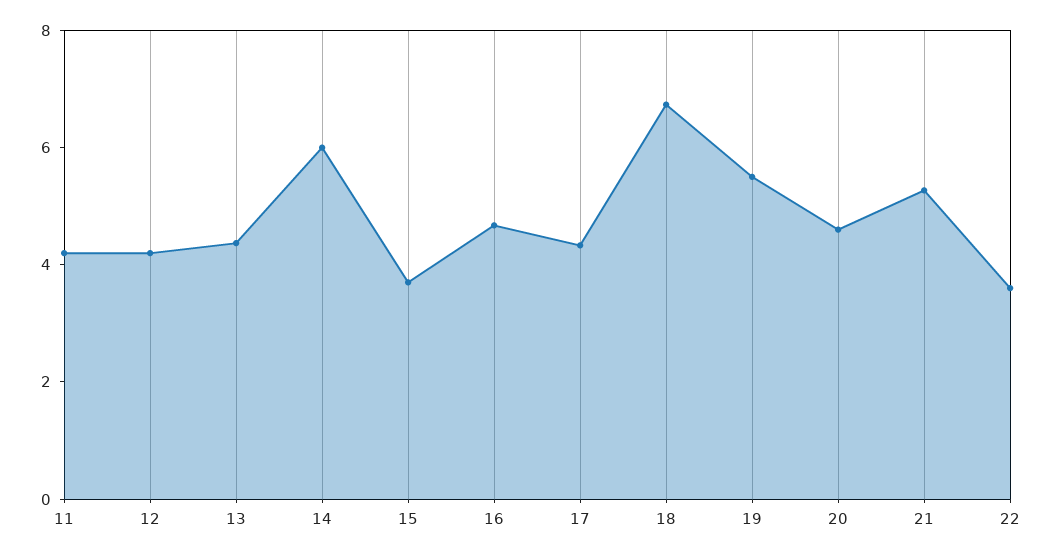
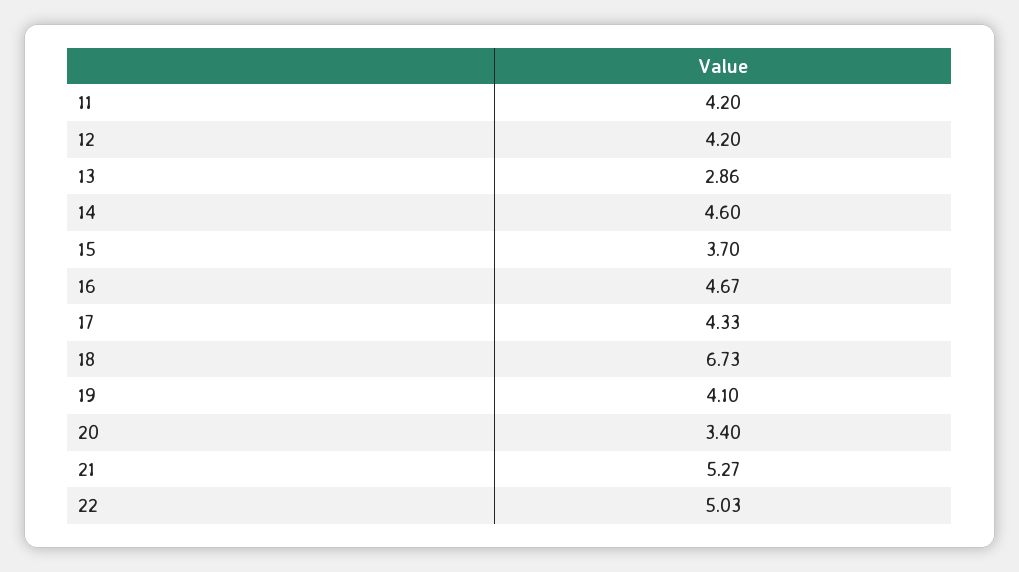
13: 4.5 -> 2.86
14: 6 -> 4.6
19: 5.5 -> 4.1
20: 4.5 -> 3.4
22: 3.5 -> 5.03

